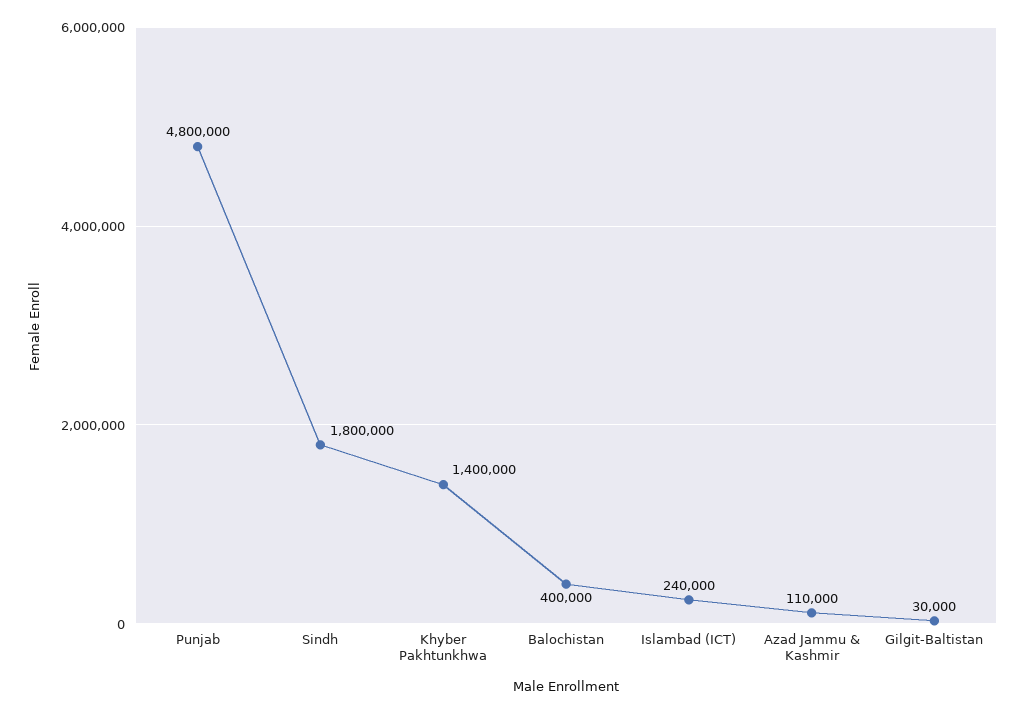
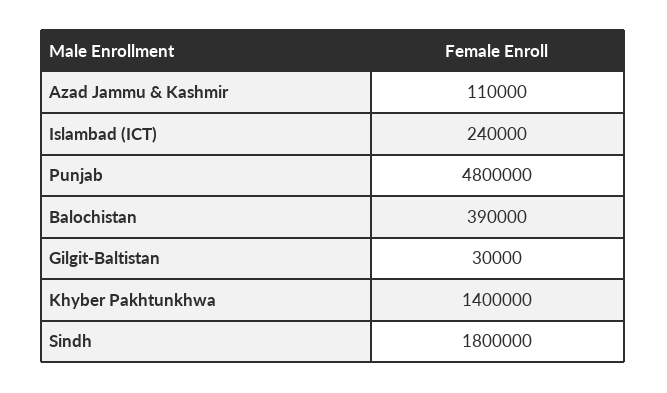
Balochistan: 400000 -> 390000

